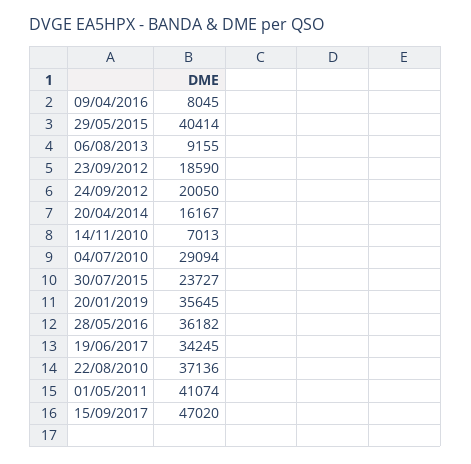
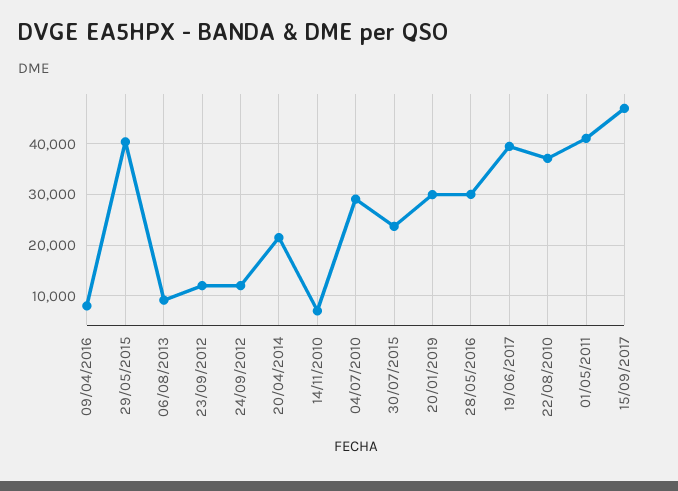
23/09/2012: 18590 -> 12000
24/09/2012: 20050 -> 12000
20/04/2014: 16167 -> 22000
20/01/2019: 35645 -> 30000
28/05/2016: 36182 -> 30000
19/06/2017: 34245 -> 40000

